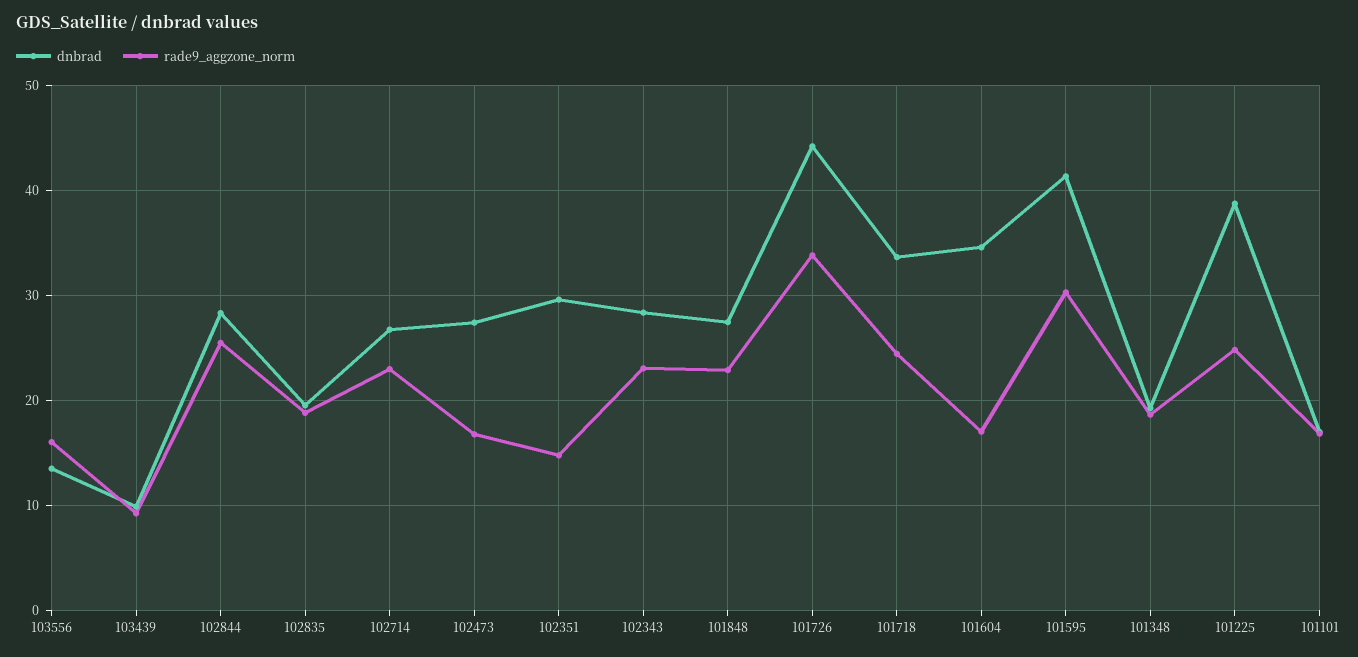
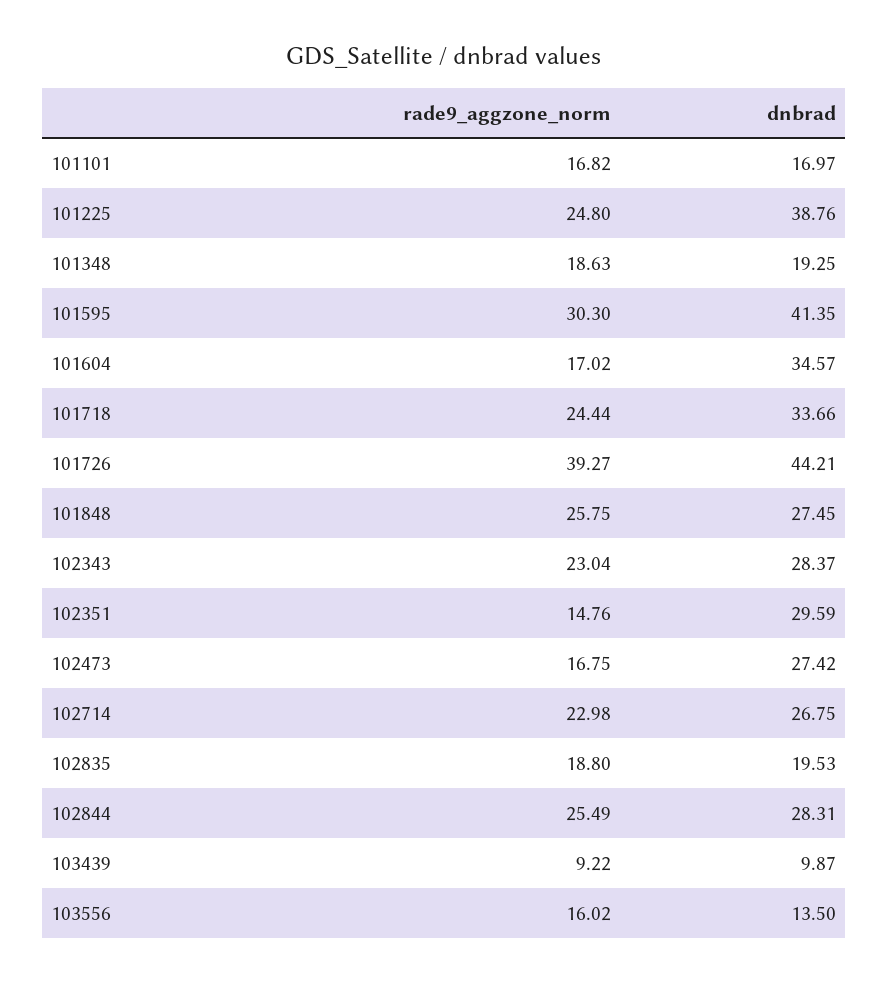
rade9_aggzone_norm, 101848: 23 -> 25.75
rade9_aggzone_norm, 101726: 34 -> 39.27

